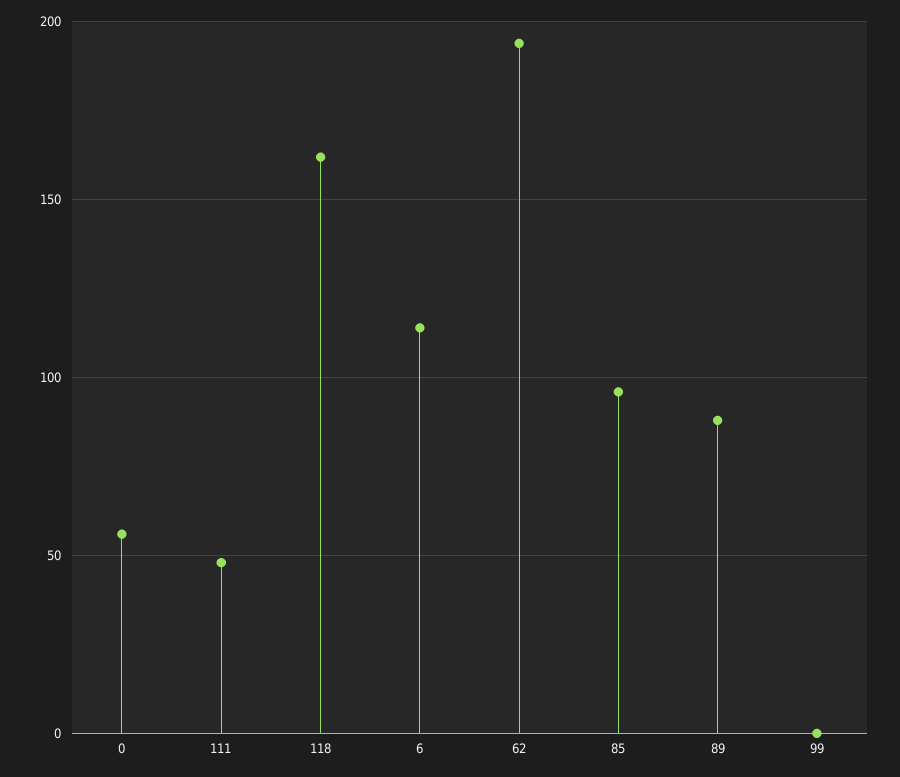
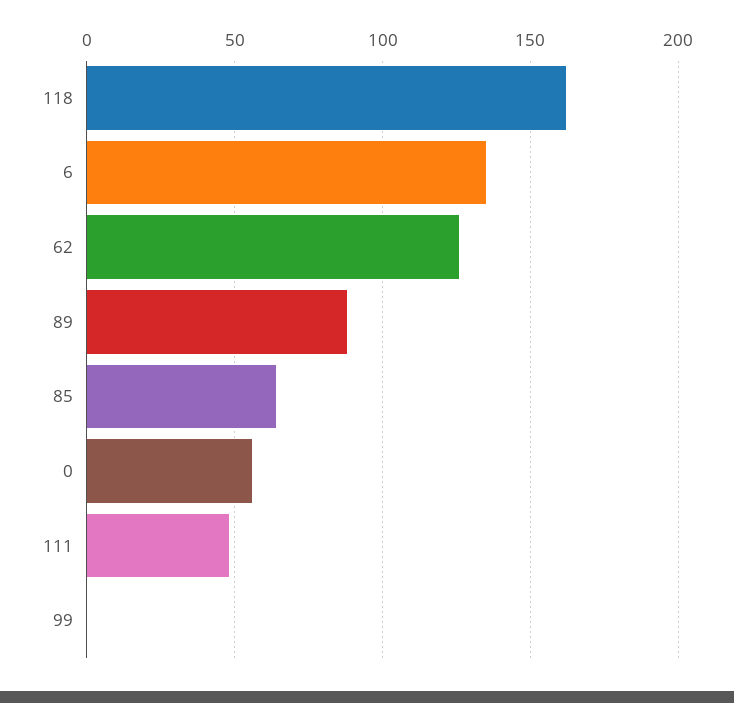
6: 115 -> 135
62: 195 -> 125
85: 95 -> 65

